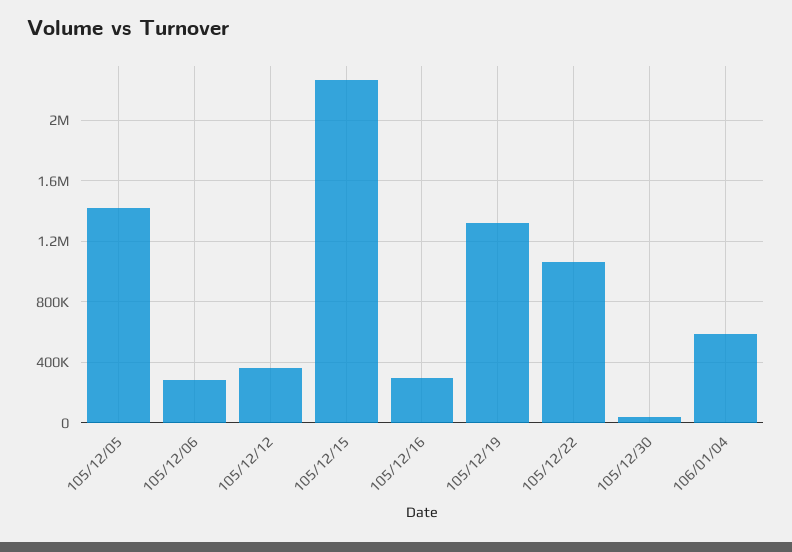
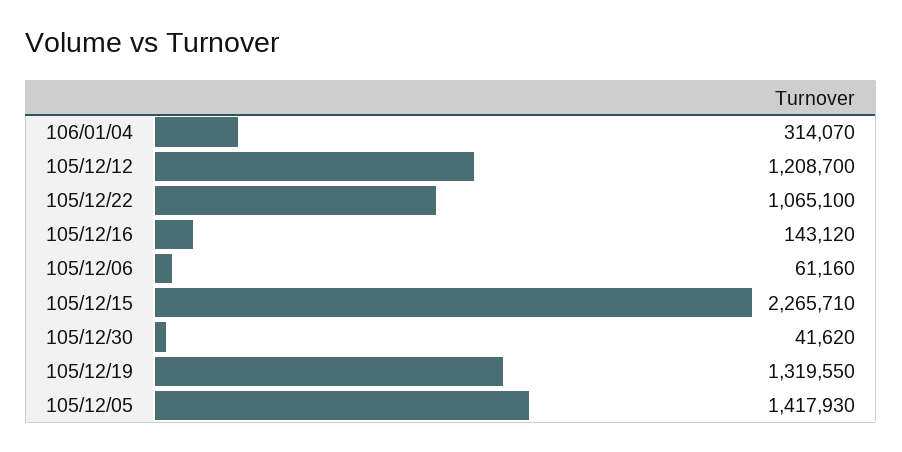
105/12/06: 300000 -> 61160
105/12/12: 350000 -> 1208700
105/12/16: 300000 -> 143120
106/01/04: 600000 -> 314070

